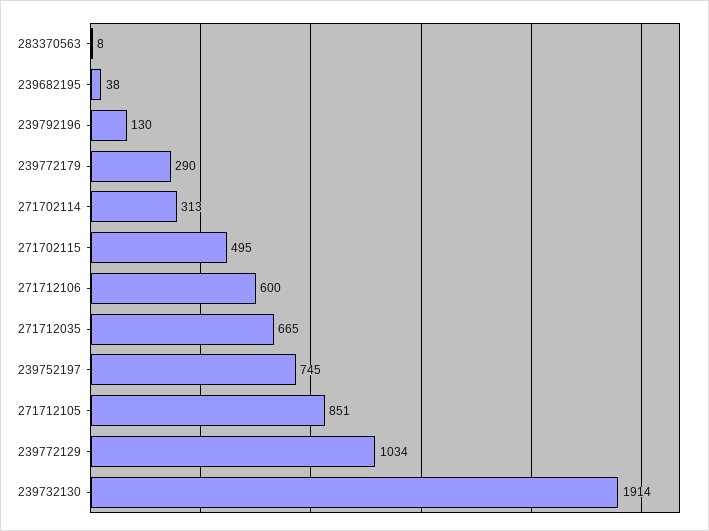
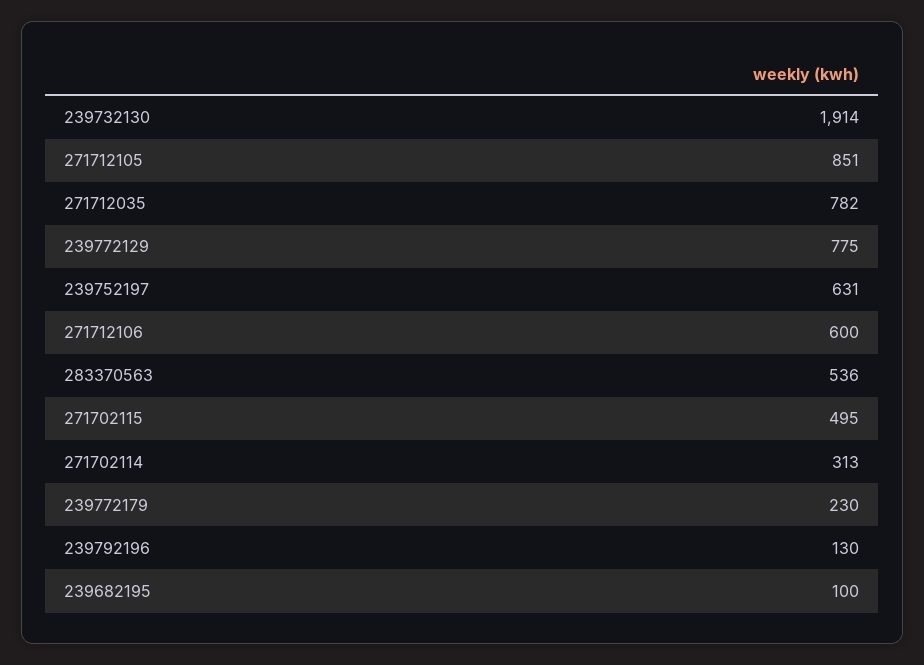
283370563: 8 -> 536
239682195: 38 -> 100
239772179: 290 -> 230
271712035: 665 -> 782
239752197: 745 -> 631
239772129: 1034 -> 775

